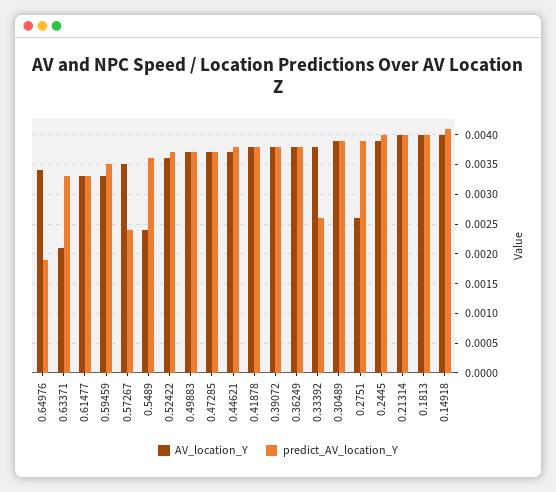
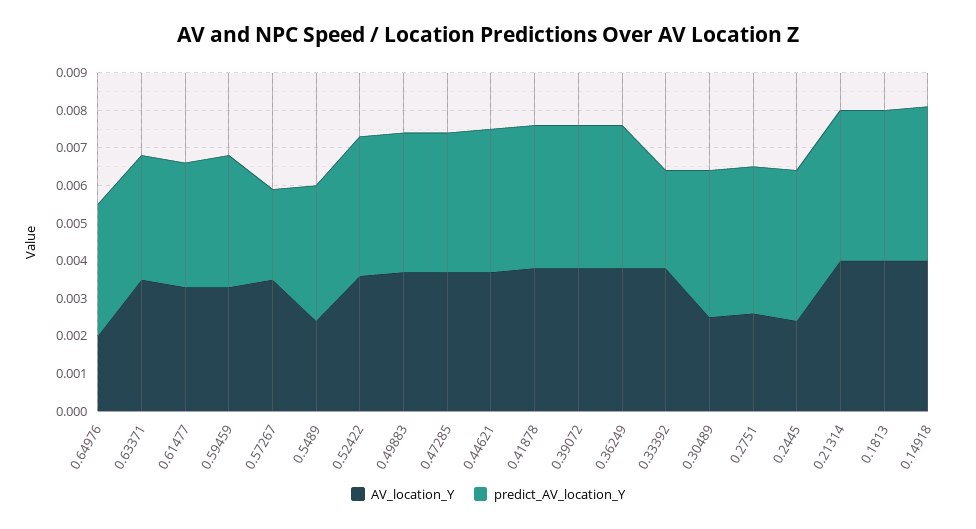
AV_location_Y, 0.64976: 0.0035 -> 0.002
predict_AV_location_Y, 0.64976: 0.002 -> 0.0035
AV_location_Y, 0.63371: 0.002 -> 0.0035
AV_location_Y, 0.30489: 0.004 -> 0.0025
AV_location_Y, 0.2445: 0.004 -> 0.0025

